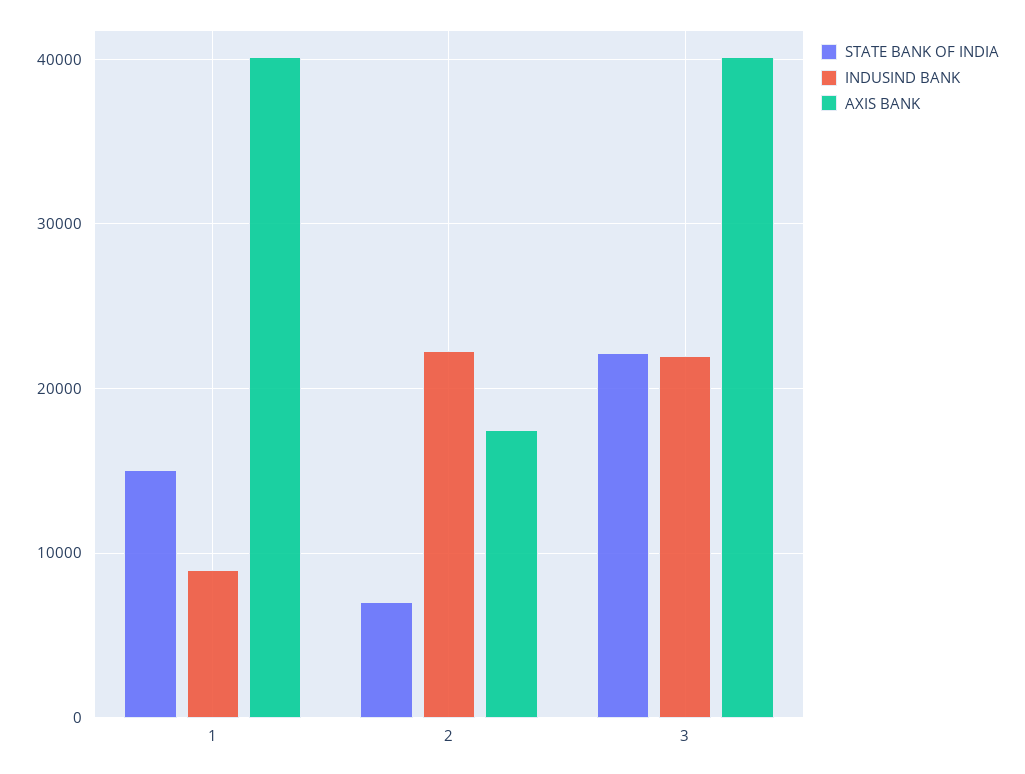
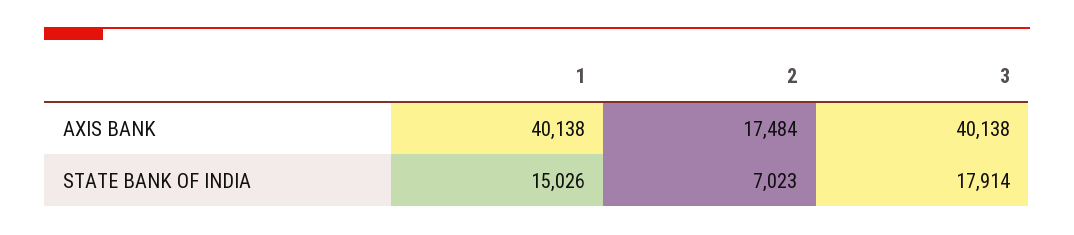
INDUSIND BANK, 1: 9000 -> none
INDUSIND BANK, 2: 22000 -> none
STATE BANK OF INDIA, 3: 22000 -> 17914
INDUSIND BANK, 3: 22000 -> none

